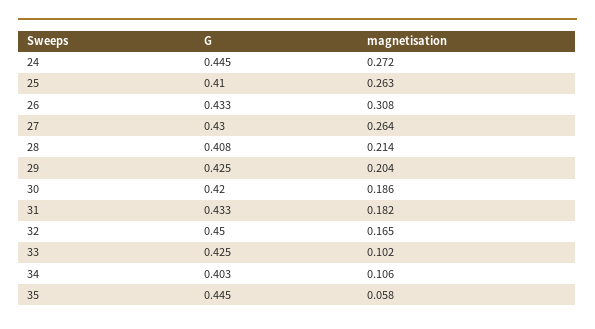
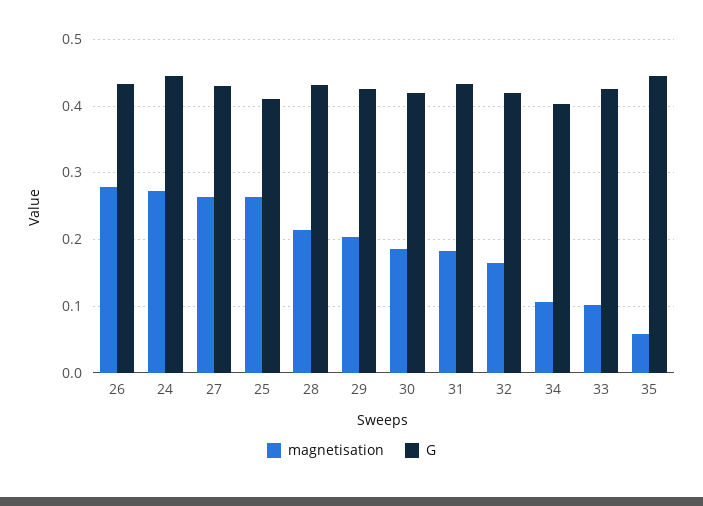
magnetisation, 26: 0.308 -> 0.28
G, 28: 0.408 -> 0.43
G, 32: 0.45 -> 0.42

